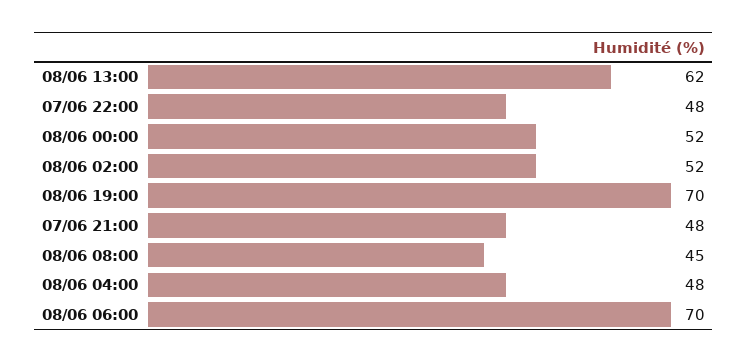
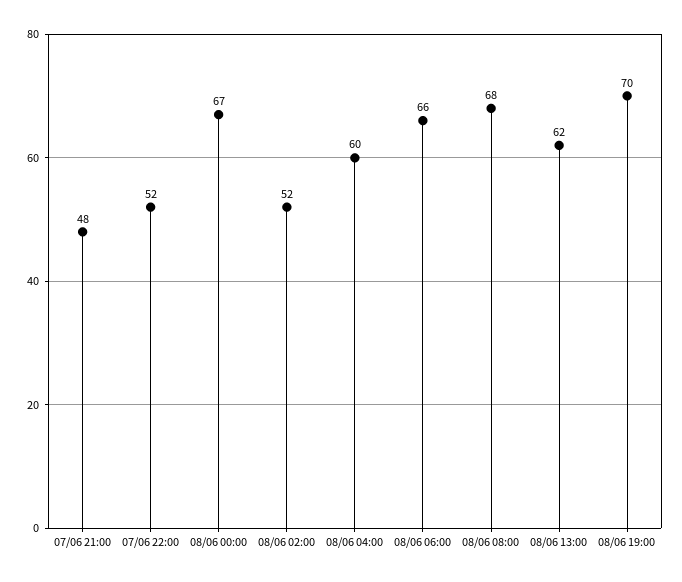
07/06 22:00: 48 -> 52
08/06 00:00: 52 -> 67
08/06 08:00: 45 -> 68
08/06 04:00: 48 -> 60
08/06 06:00: 70 -> 66

